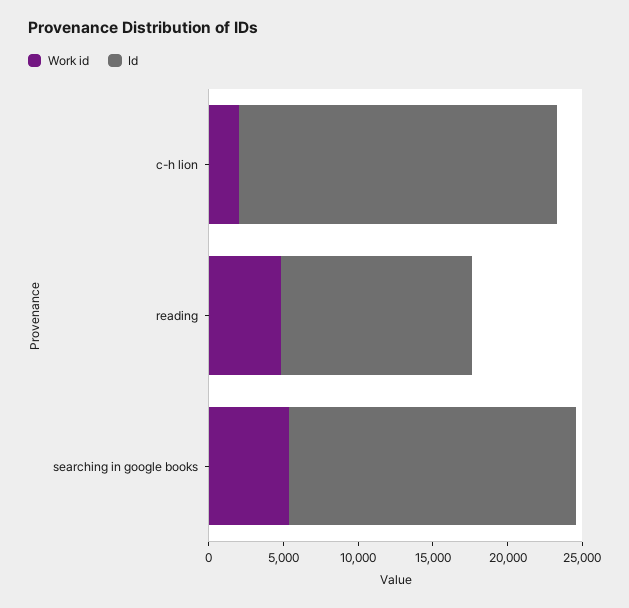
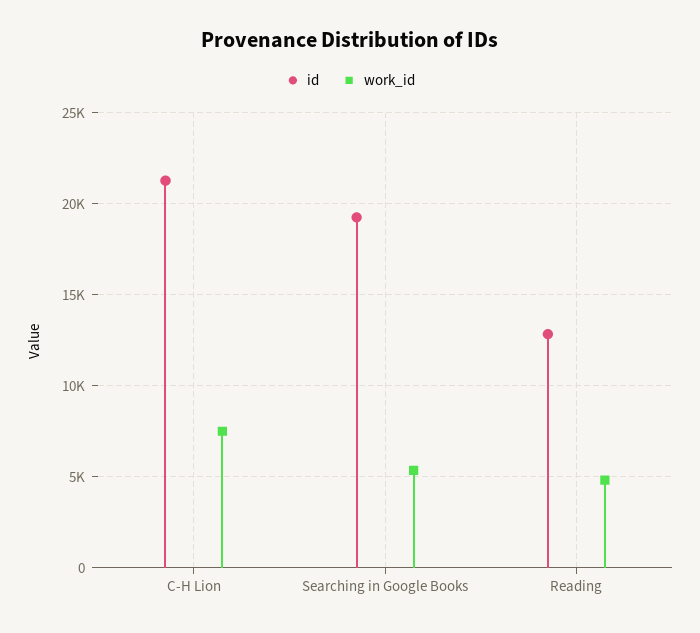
Work id, c-h lion: 2000 -> 7500

